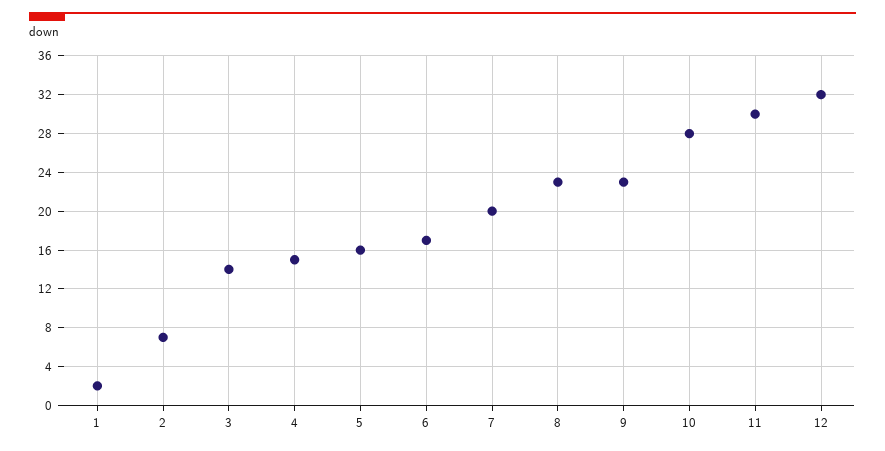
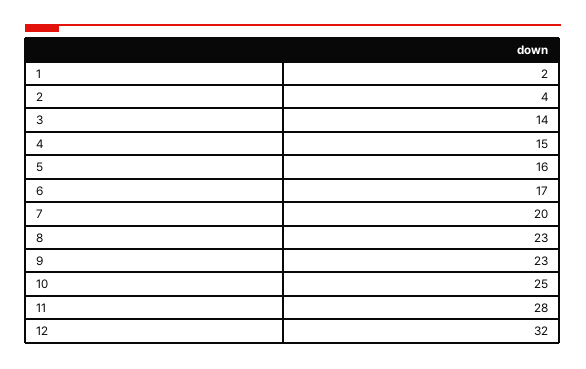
2: 7 -> 4
10: 28 -> 25
11: 30 -> 28

